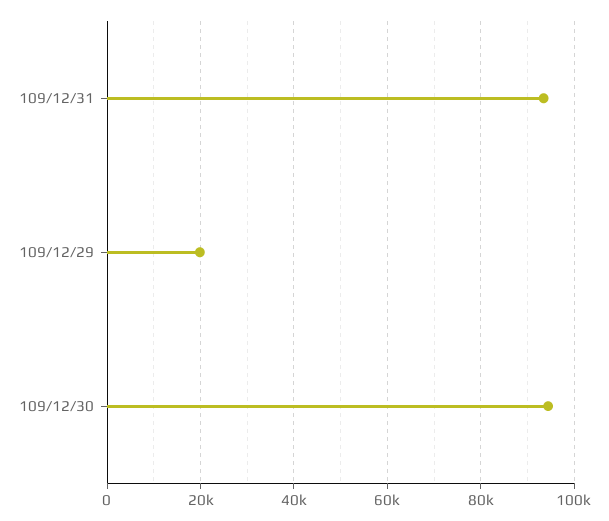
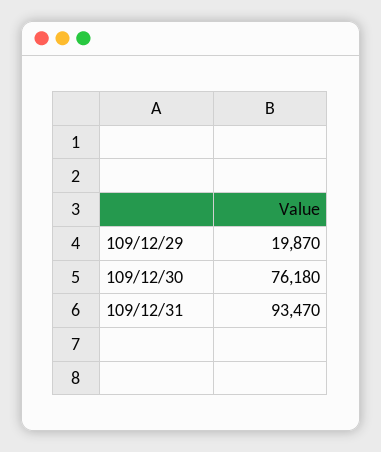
109/12/30: 94000 -> 76180

